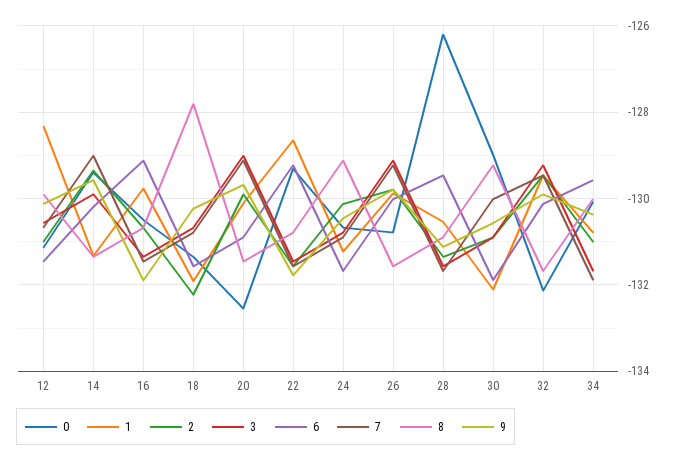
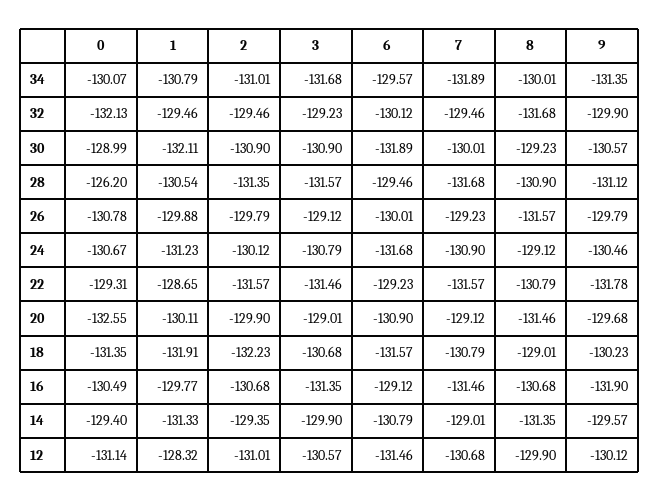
6, 14: -130.2 -> -130.79
8, 18: -127.8 -> -129.01
9, 34: -130.4 -> -131.35

